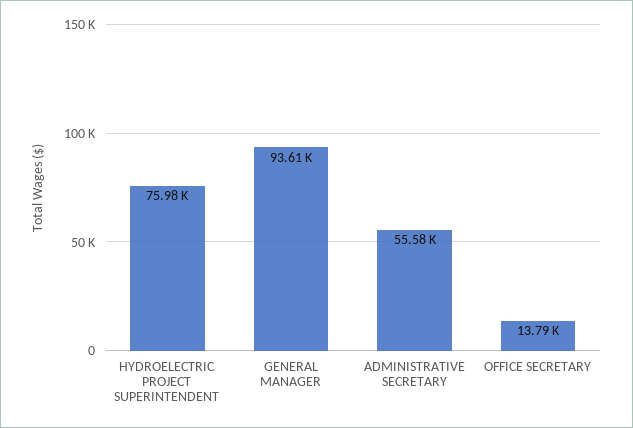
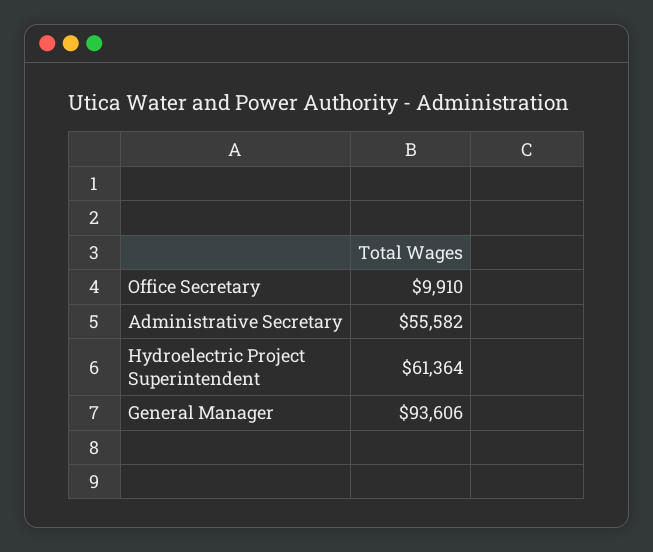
HYDROELECTRIC PROJECT SUPERINTENDENT: 75980 -> 61364
OFFICE SECRETARY: 13790 -> 9910

